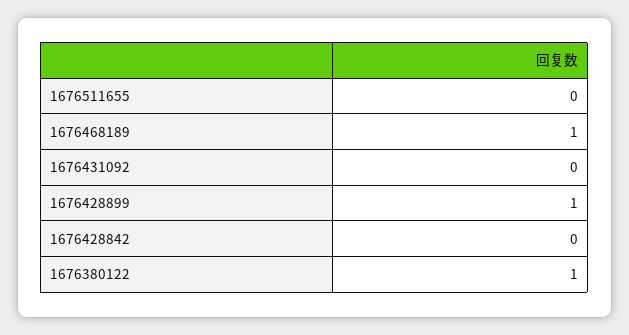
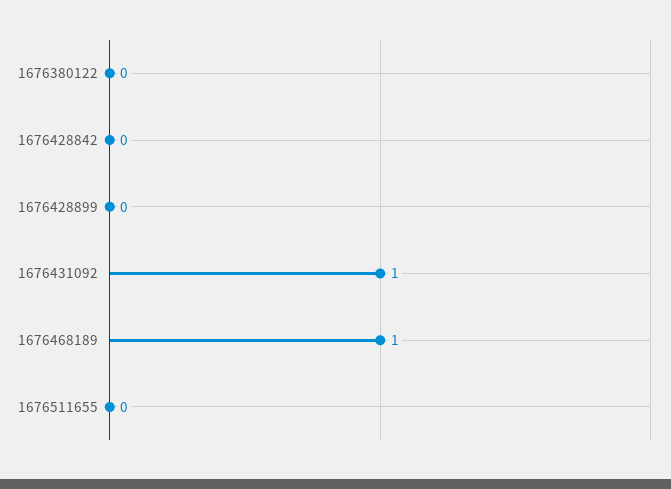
1676431092: 0 -> 1
1676428899: 1 -> 0
1676380122: 1 -> 0

